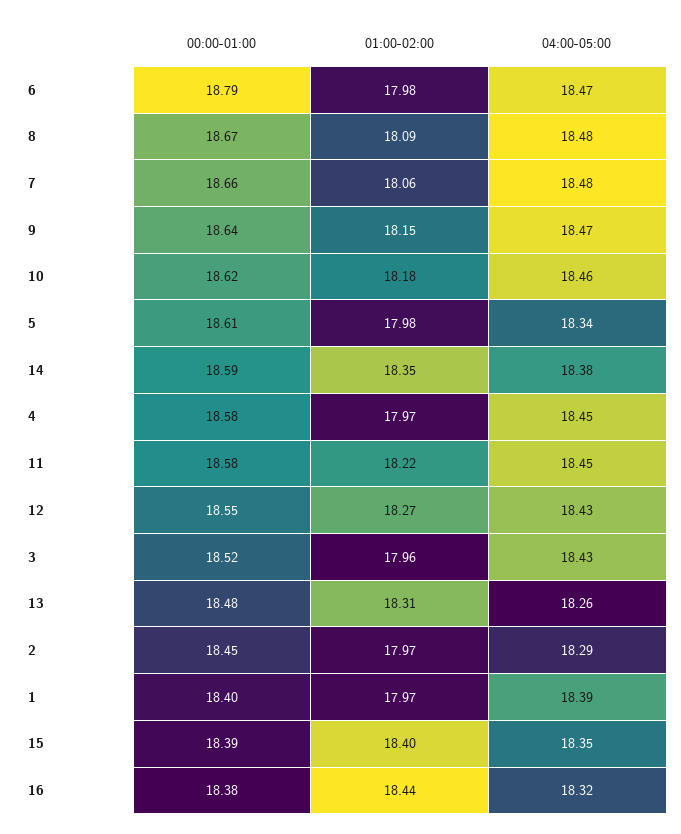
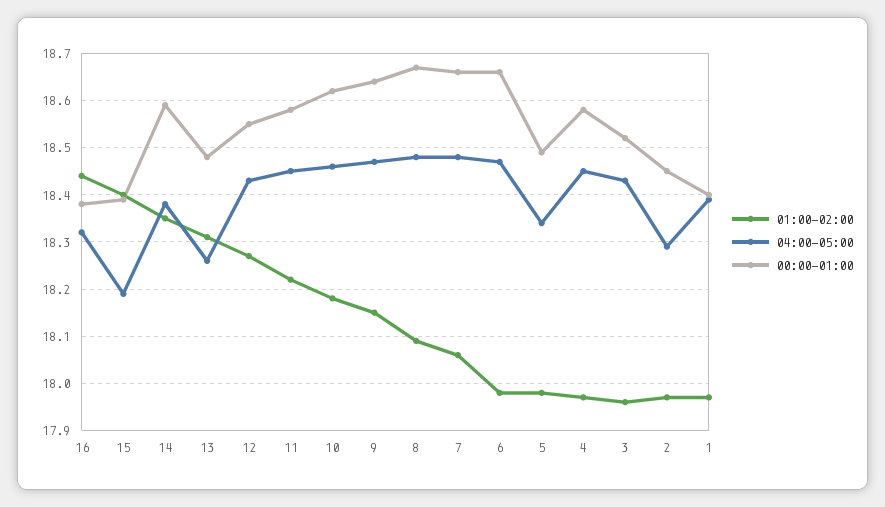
00:00-01:00, 6: 18.79 -> 18.65
00:00-01:00, 5: 18.61 -> 18.5
04:00-05:00, 15: 18.35 -> 18.2

